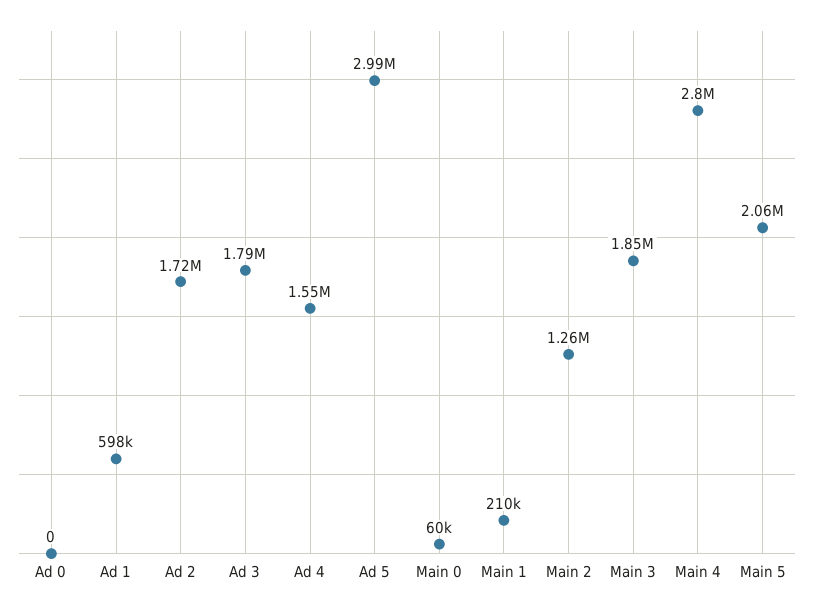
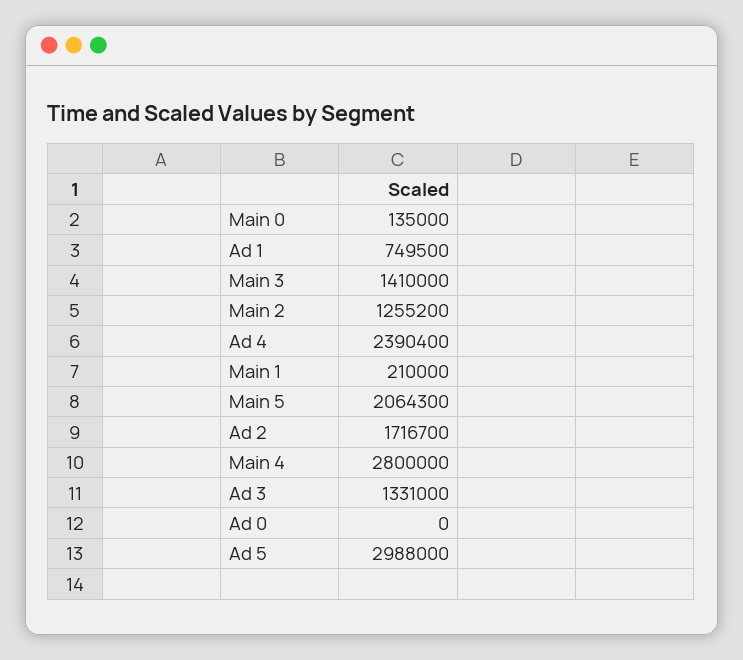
Ad 1: 598000 -> 749500
Ad 3: 1790000 -> 1331000
Ad 4: 1550000 -> 2390400
Main 0: 60000 -> 135000
Main 3: 1850000 -> 1410000

